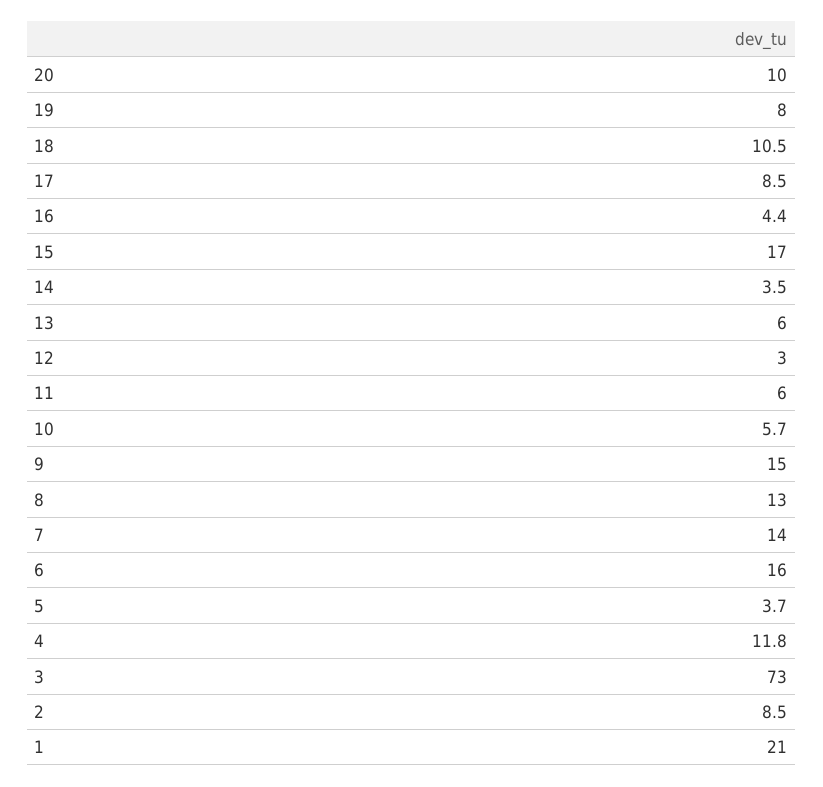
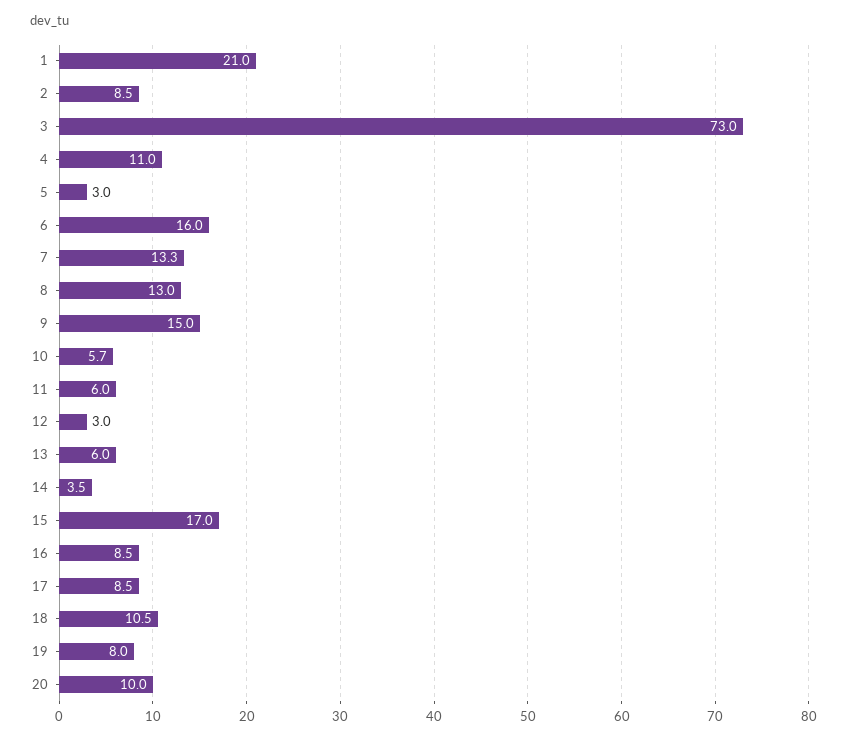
16: 4.4 -> 8.5
7: 14 -> 13.3
5: 3.7 -> 3
4: 11.8 -> 11

